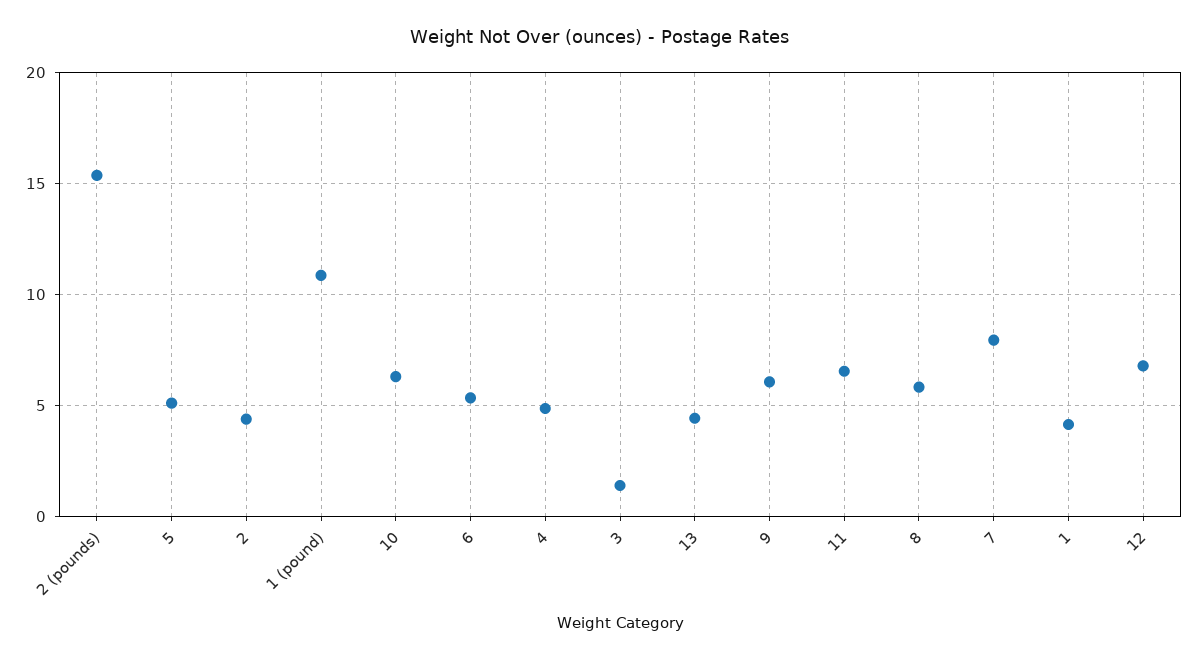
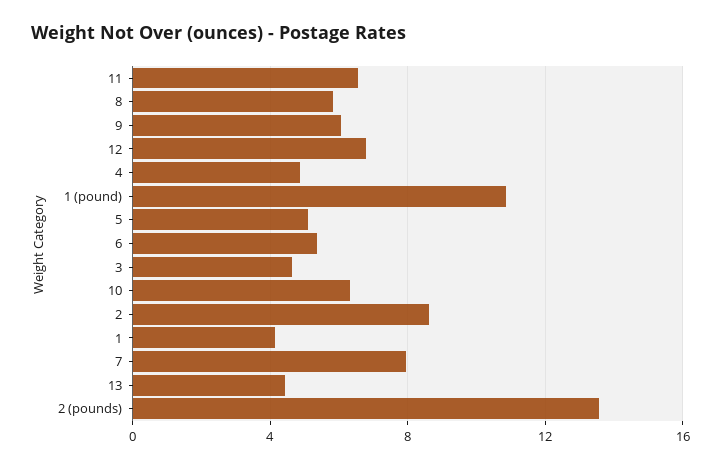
2 (pounds): 15.5 -> 13.5
2: 4.5 -> 8.5
3: 1.5 -> 4.5

